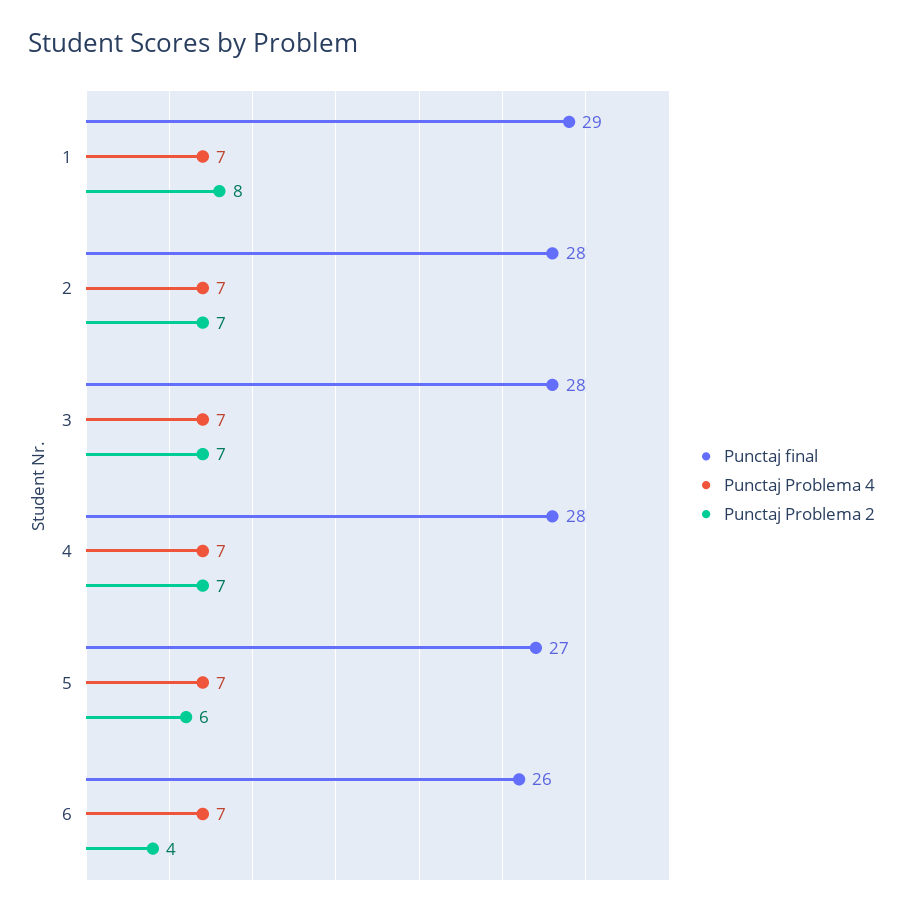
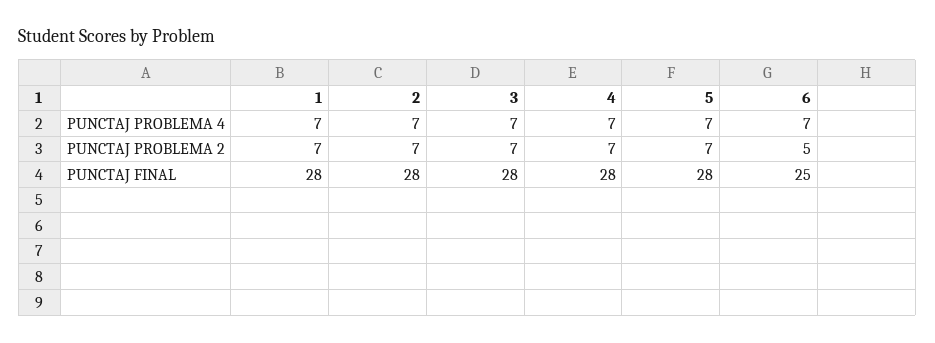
Punctaj final, 1: 29 -> 28
Punctaj Problema 2, 1: 8 -> 7
Punctaj final, 5: 27 -> 28
Punctaj Problema 2, 5: 6 -> 7
Punctaj final, 6: 26 -> 25
Punctaj Problema 2, 6: 4 -> 5

